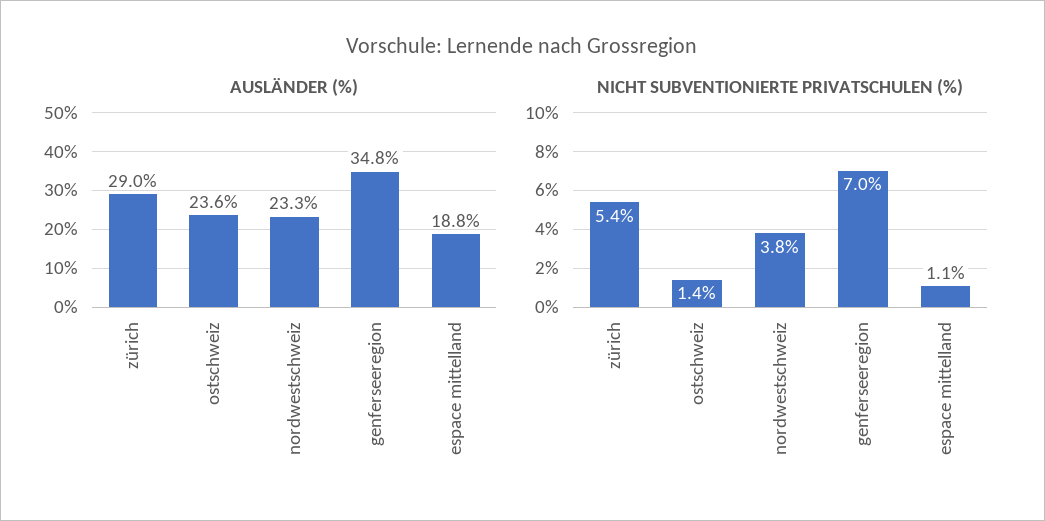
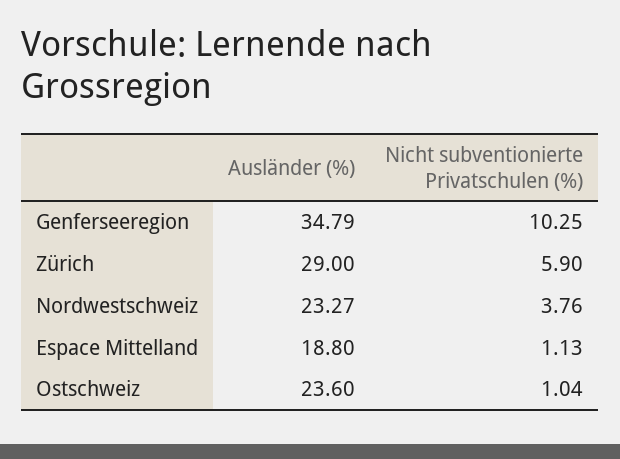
NICHT SUBVENTIONIERTE PRIVATSCHULEN (%), zürich: 5.4 -> 5.9
NICHT SUBVENTIONIERTE PRIVATSCHULEN (%), ostschweiz: 1.4 -> 1.04
NICHT SUBVENTIONIERTE PRIVATSCHULEN (%), genferseeregion: 7 -> 10.25

